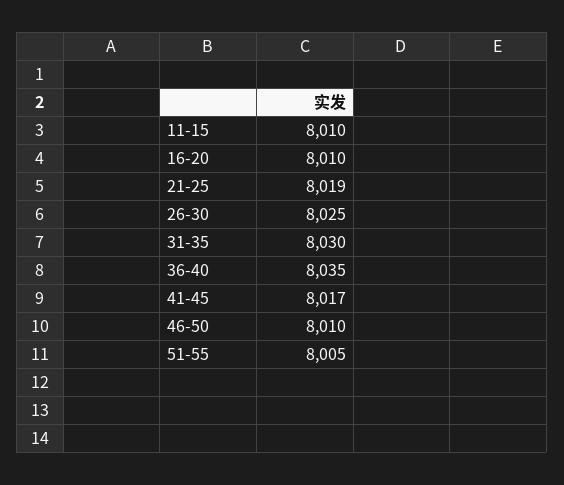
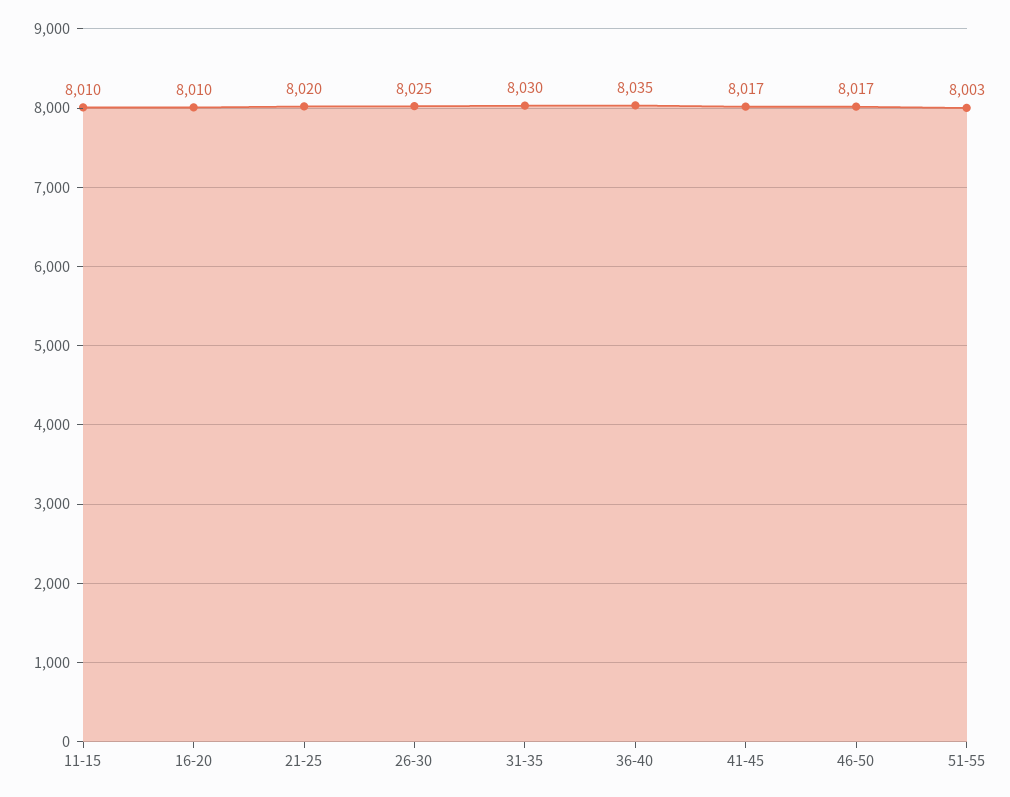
21-25: 8019 -> 8020
46-50: 8010 -> 8017
51-55: 8005 -> 8003

